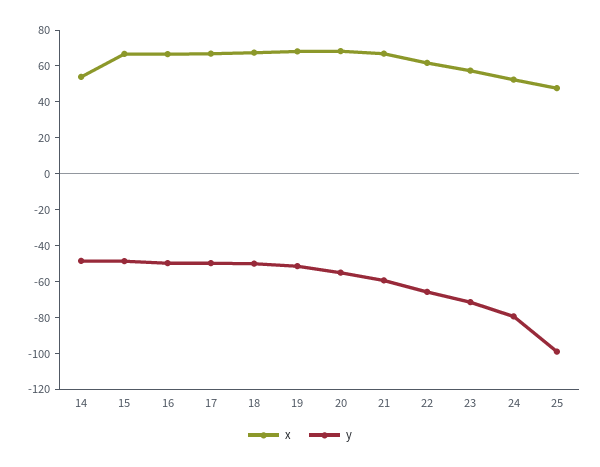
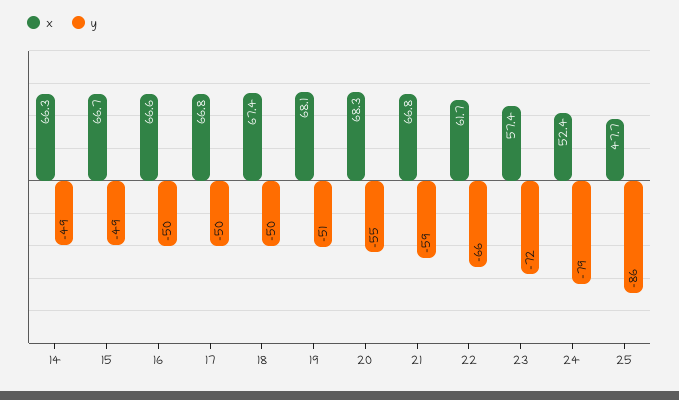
x, 14: 55 -> 66.3
y, 25: -100 -> -86

